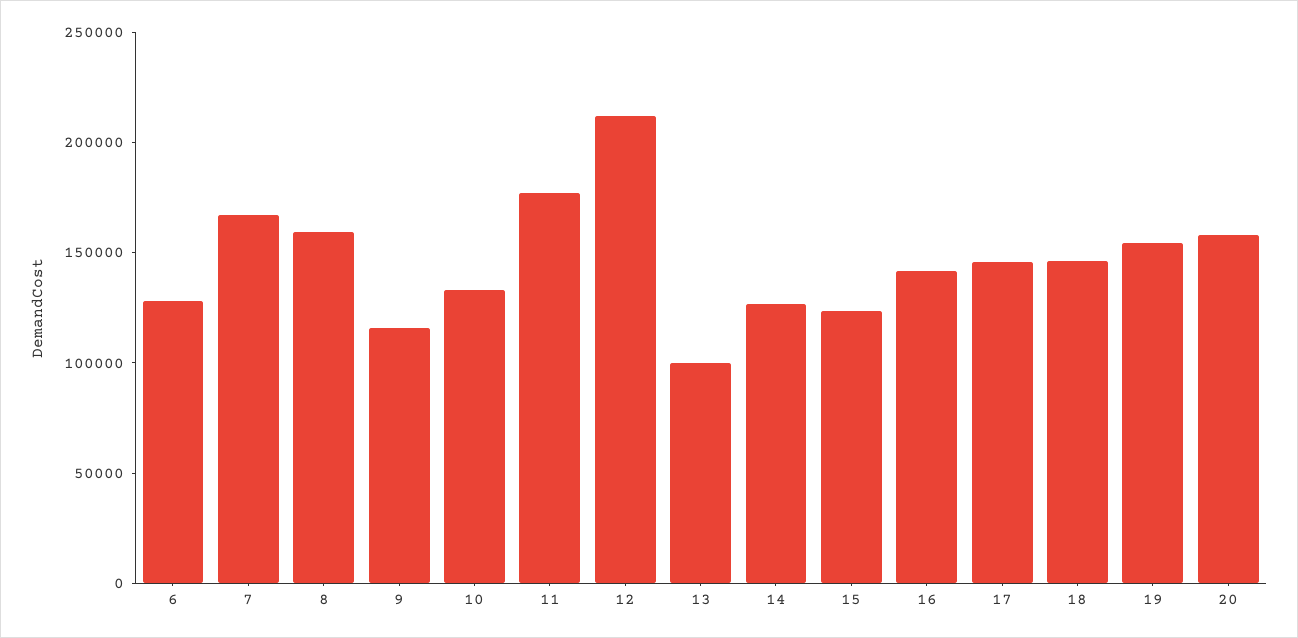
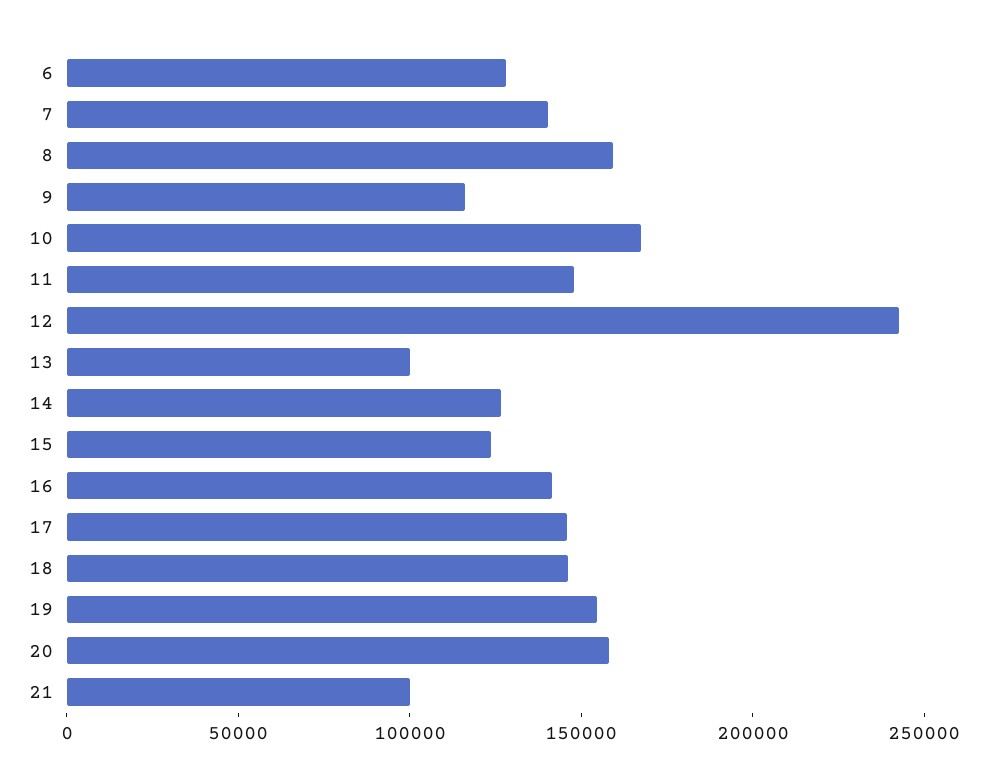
7: 170000 -> 140000
10: 130000 -> 170000
11: 180000 -> 150000
12: 210000 -> 240000
21: none -> 100000

